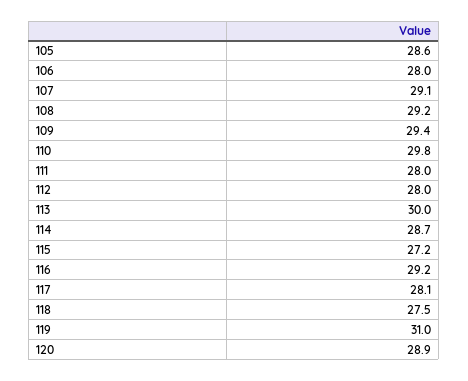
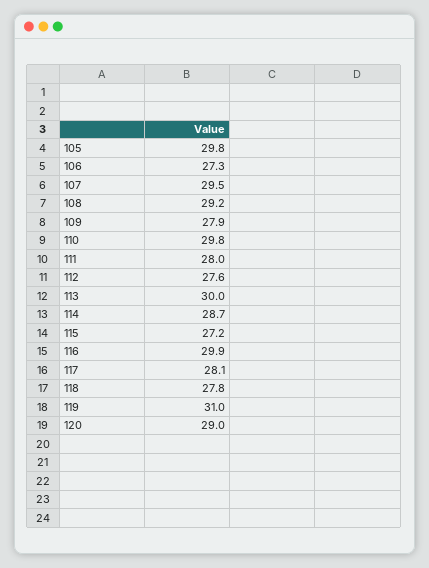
105: 28.6 -> 29.8
106: 28 -> 27.3
107: 29.1 -> 29.5
109: 29.4 -> 27.9
112: 28 -> 27.6
116: 29.2 -> 29.9
118: 27.5 -> 27.8
120: 28.9 -> 29

